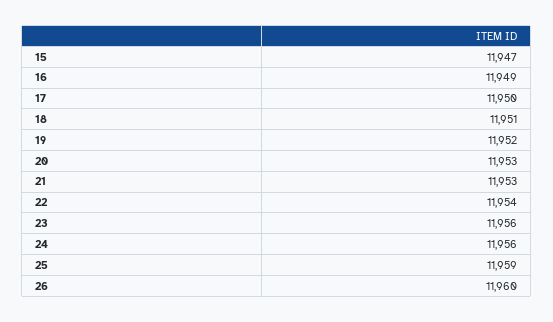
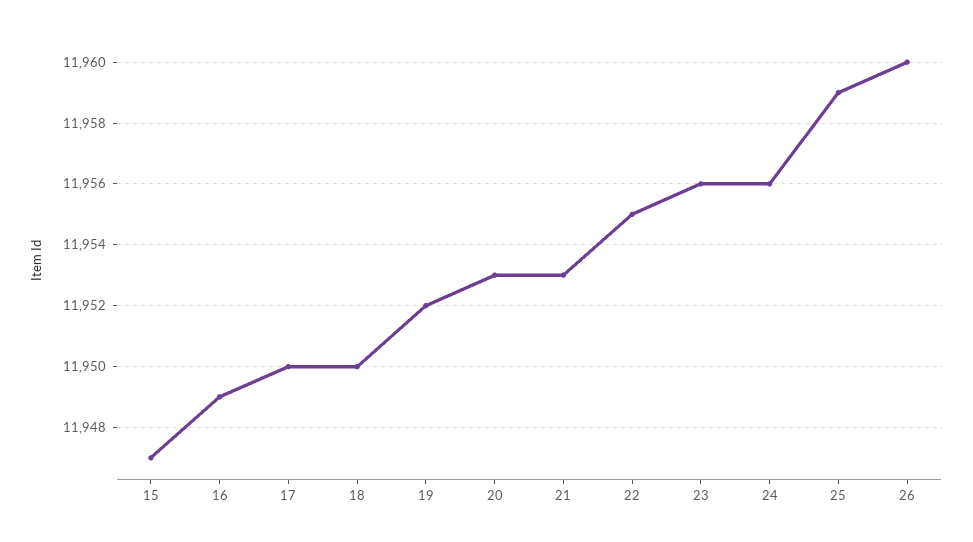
18: 11951 -> 11950
22: 11954 -> 11955

